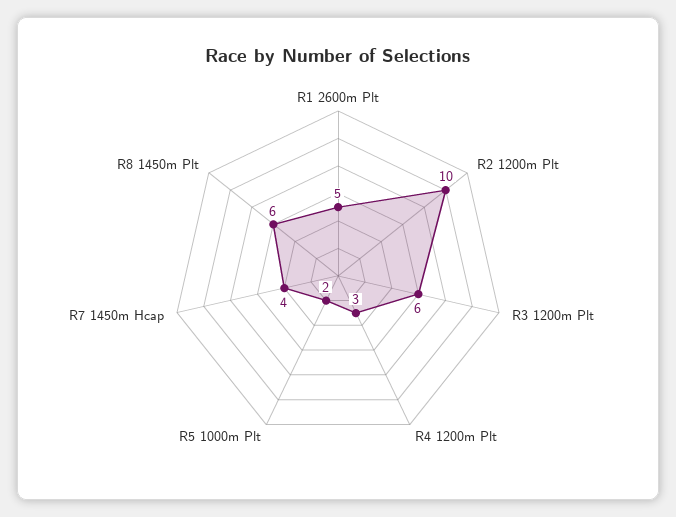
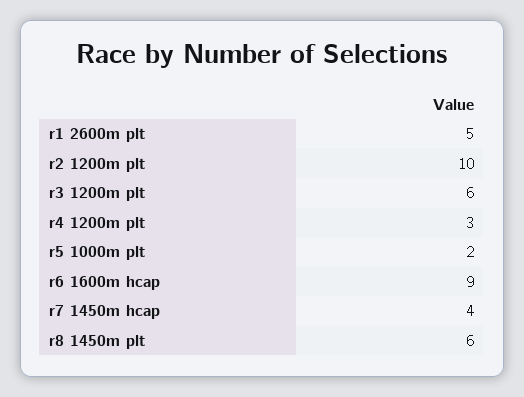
r6 1600m hcap: none -> 9

